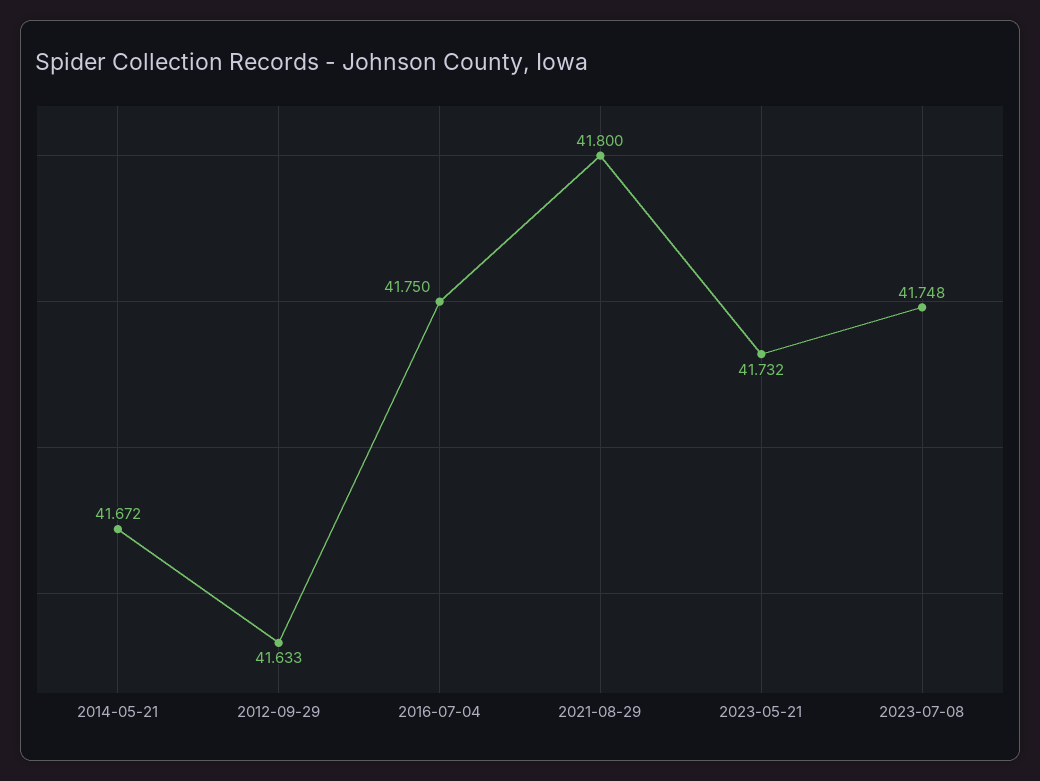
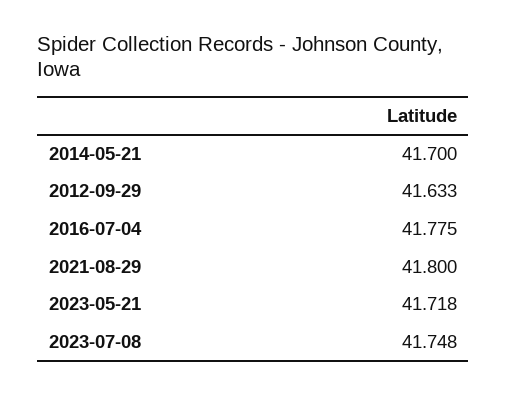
2014-05-21: 41.672 -> 41.7
2016-07-04: 41.75 -> 41.775
2023-05-21: 41.732 -> 41.718

